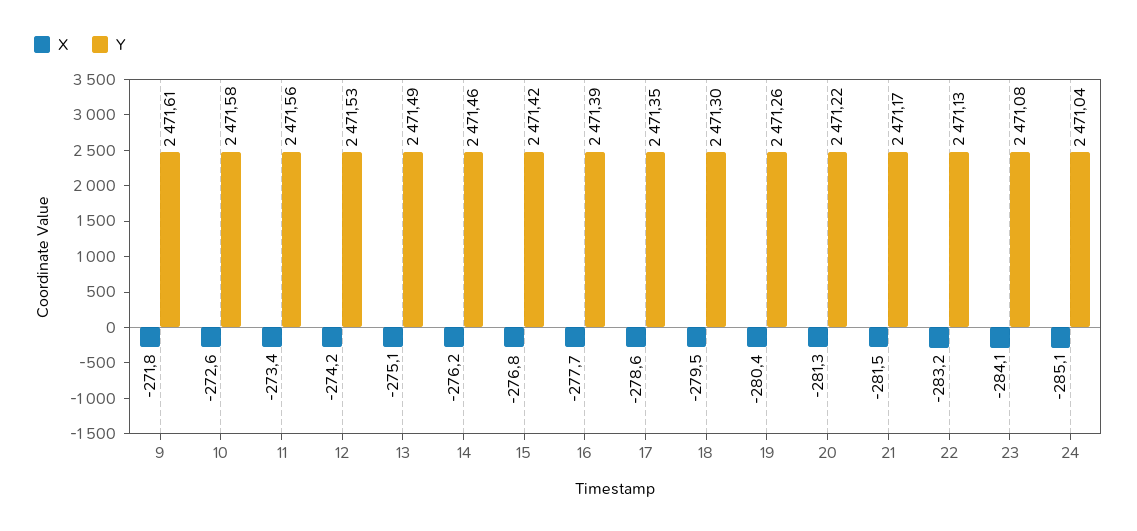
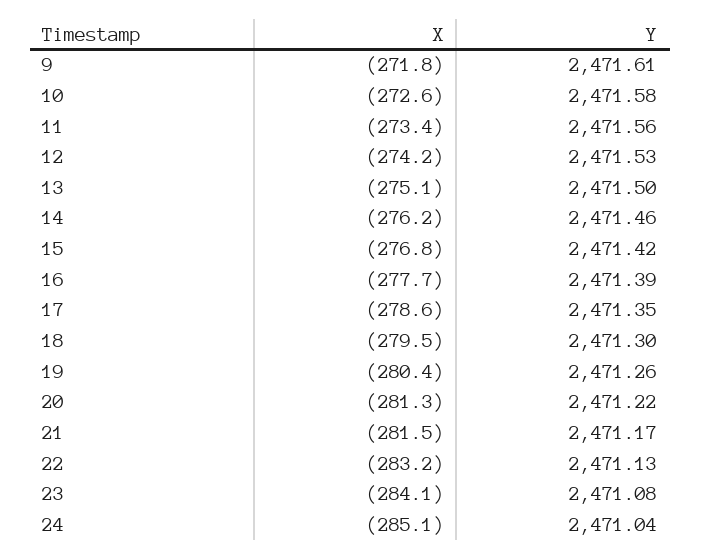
Y, 13: 2471.49 -> 2471.5

